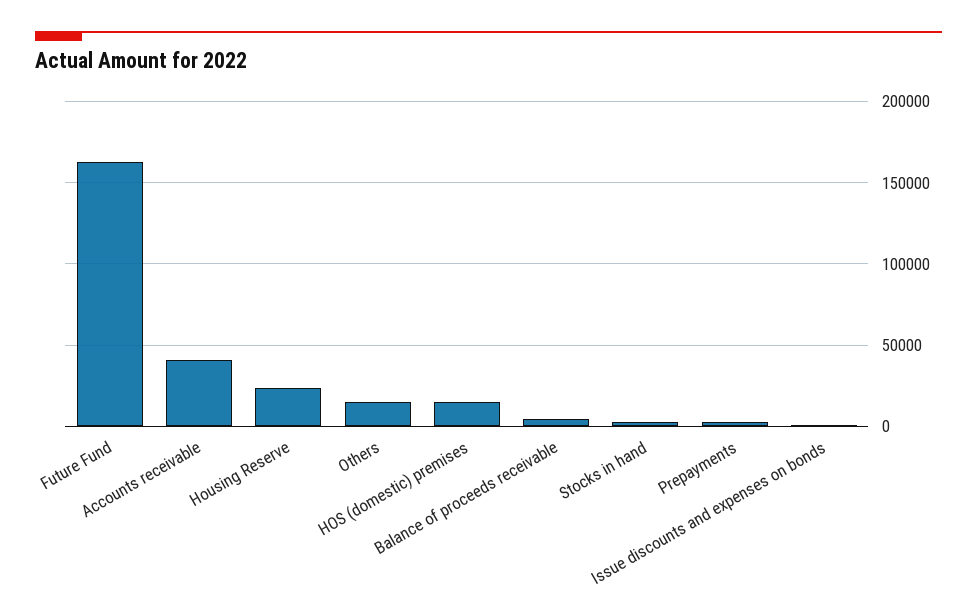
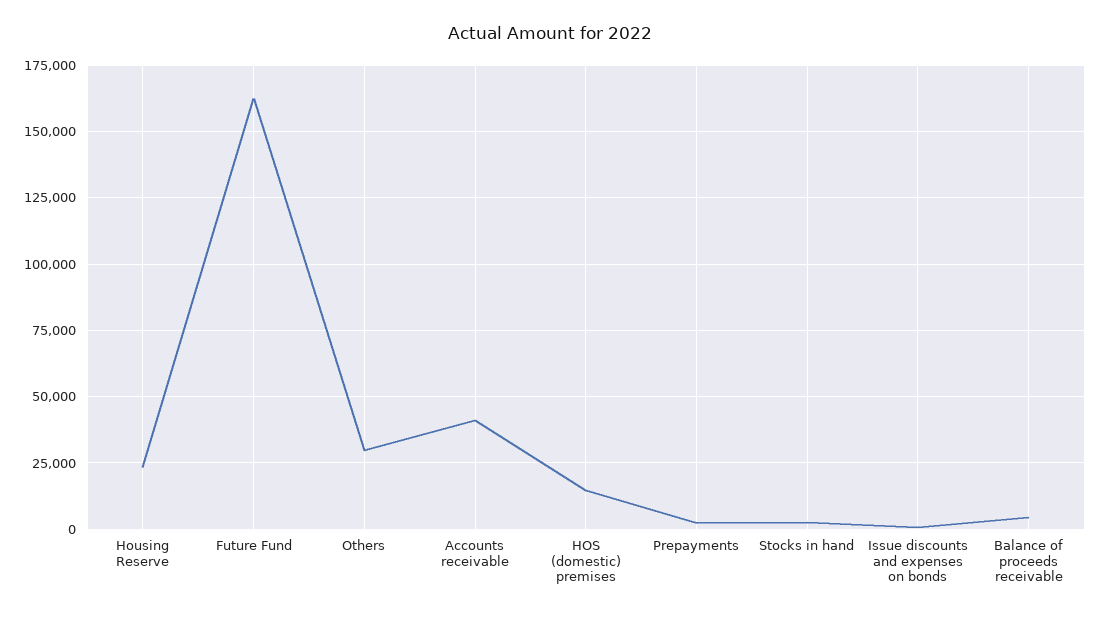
Others: 15000 -> 30000

